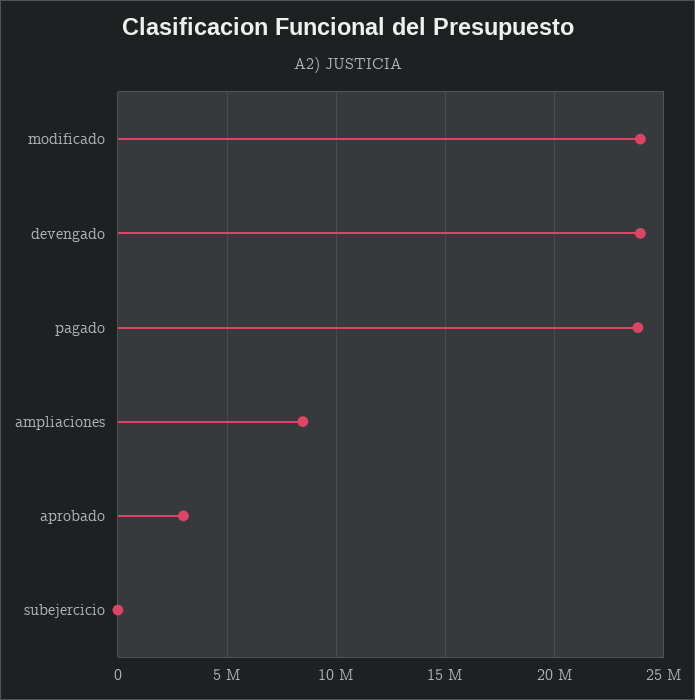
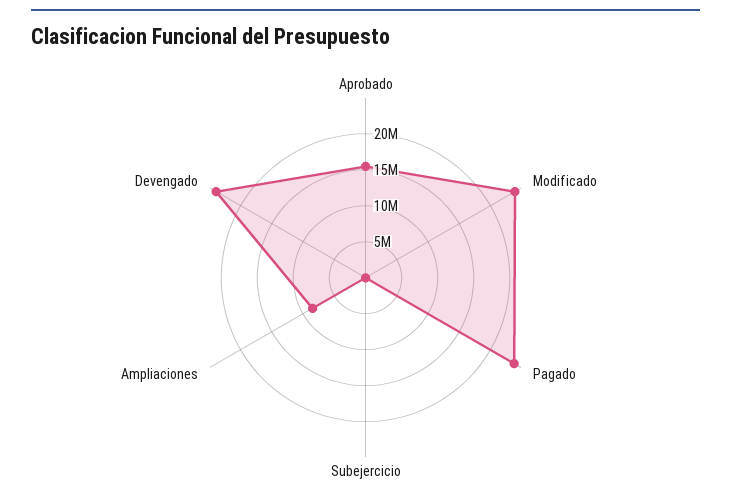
aprobado: 3000000 -> 15000000

